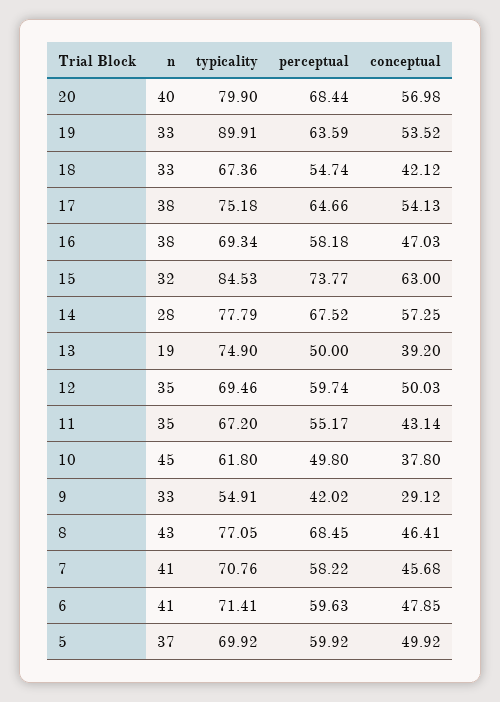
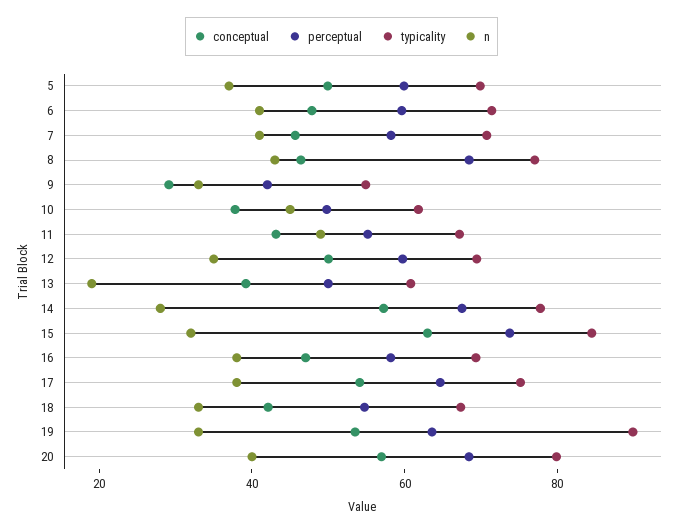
typicality, 13: 74.9 -> 60
n, 11: 35 -> 50

